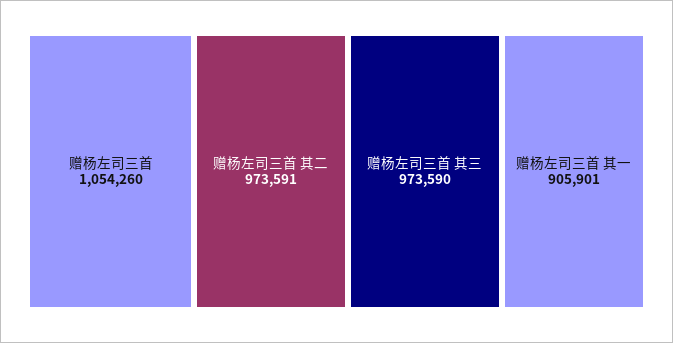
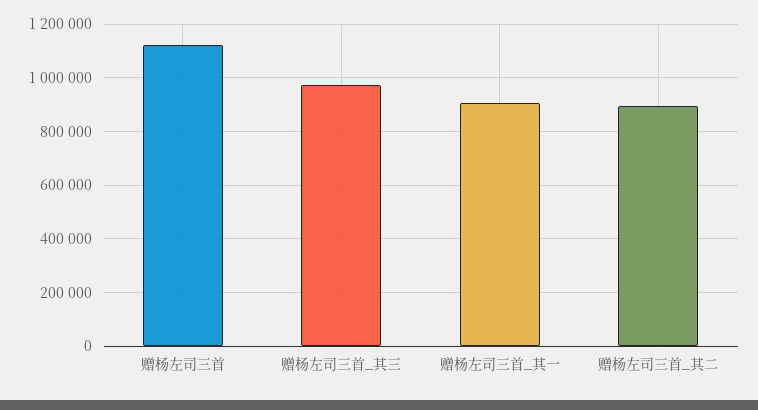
赠杨左司三首: 1054260 -> 1125000
赠杨左司三首 其二: 973591 -> 900000

